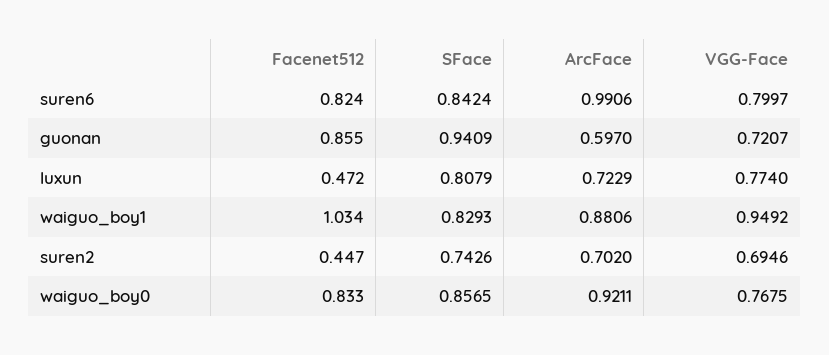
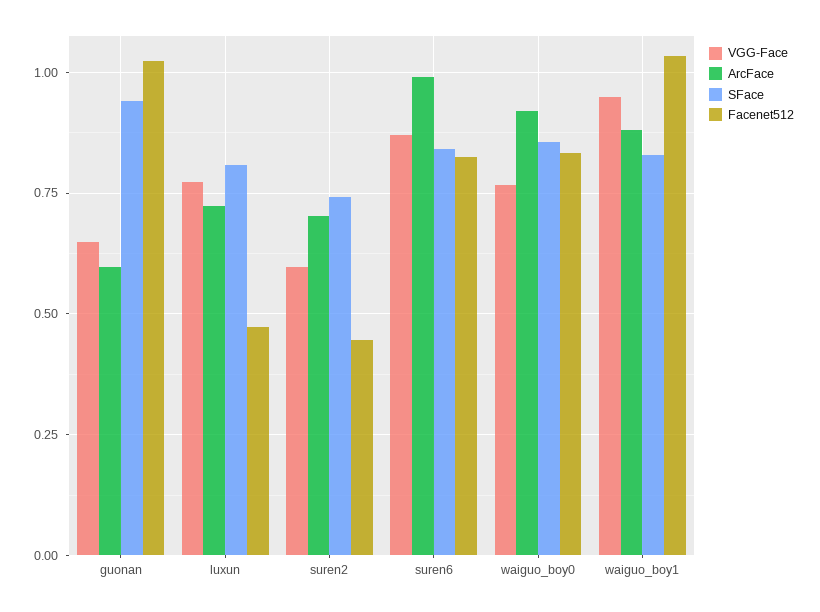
VGG-Face, suren6: 0.7997 -> 0.875
Facenet512, guonan: 0.855 -> 1.025
VGG-Face, guonan: 0.7207 -> 0.65
VGG-Face, suren2: 0.6946 -> 0.6

